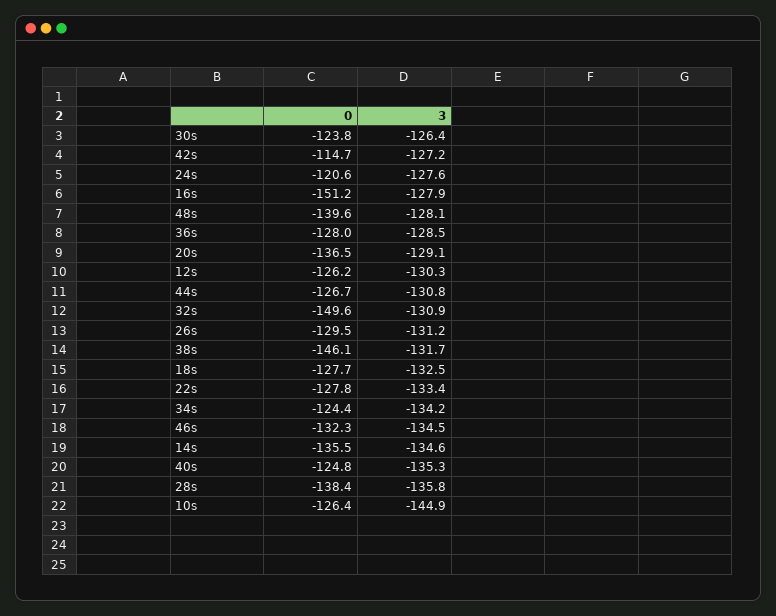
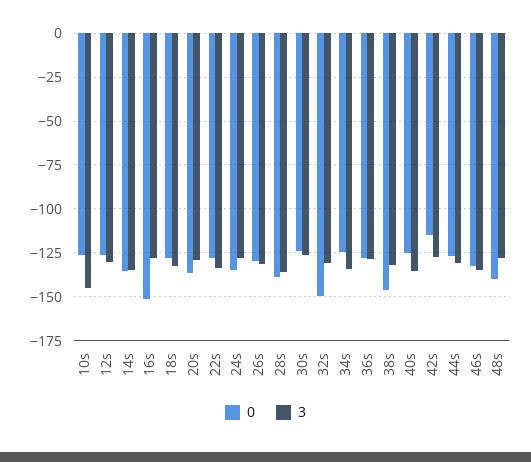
0, 24s: -120.6 -> -135

